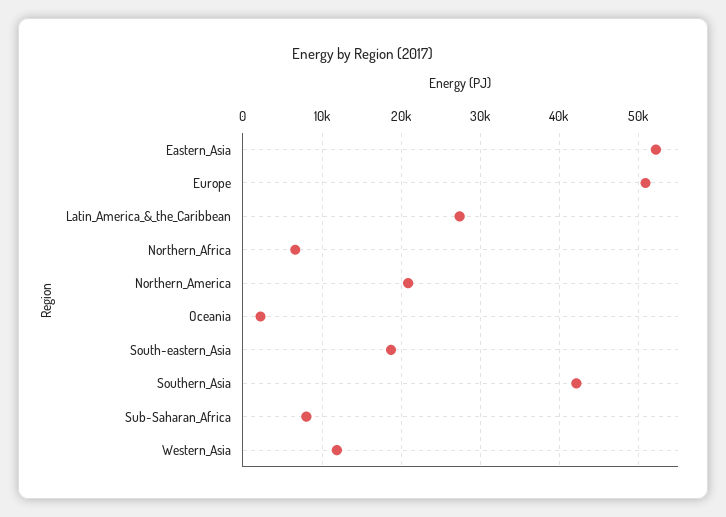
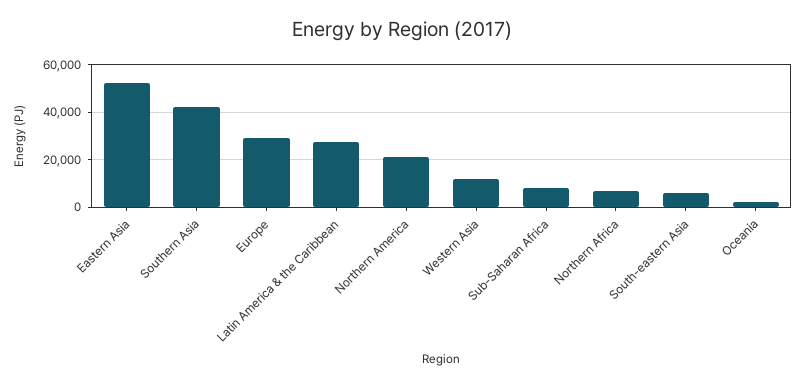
Europe: 51000 -> 30000
South-eastern_Asia: 19000 -> 5000

